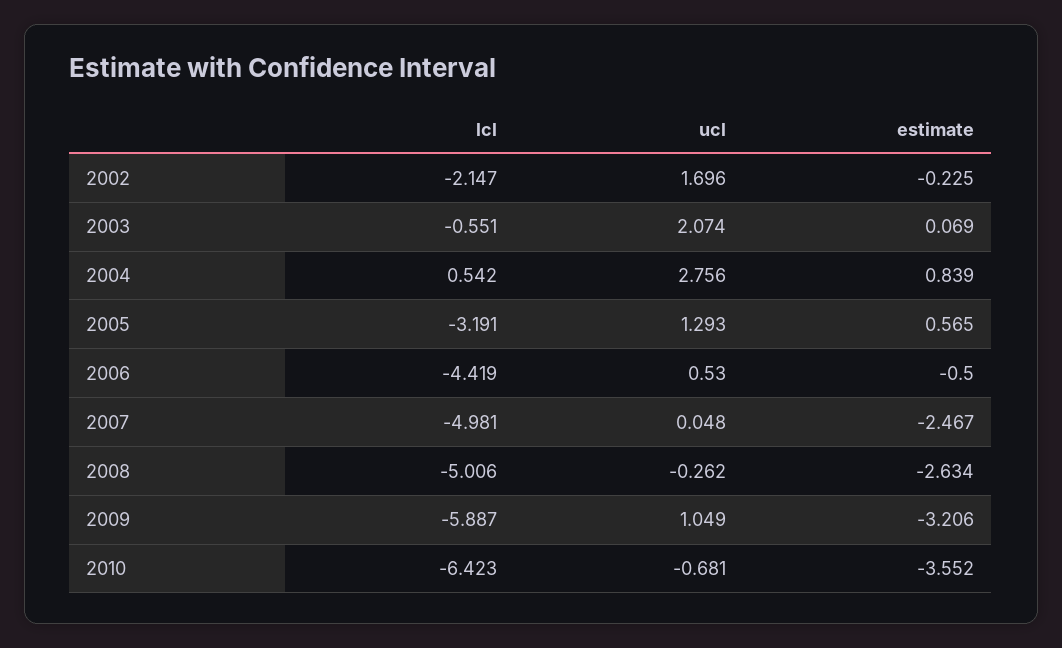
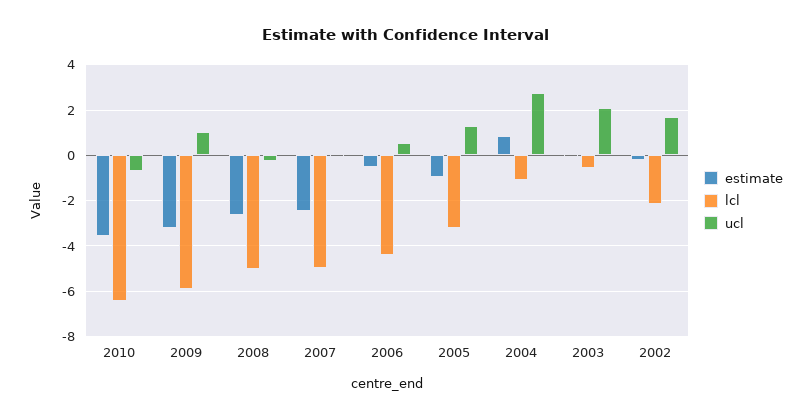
lcl, 2004: 0.542 -> -1
estimate, 2005: 0.565 -> -1

